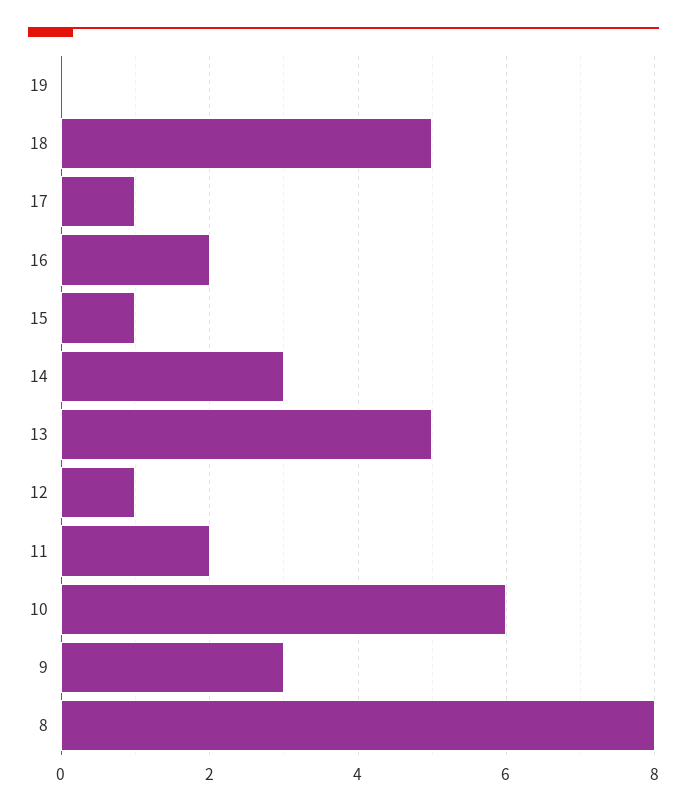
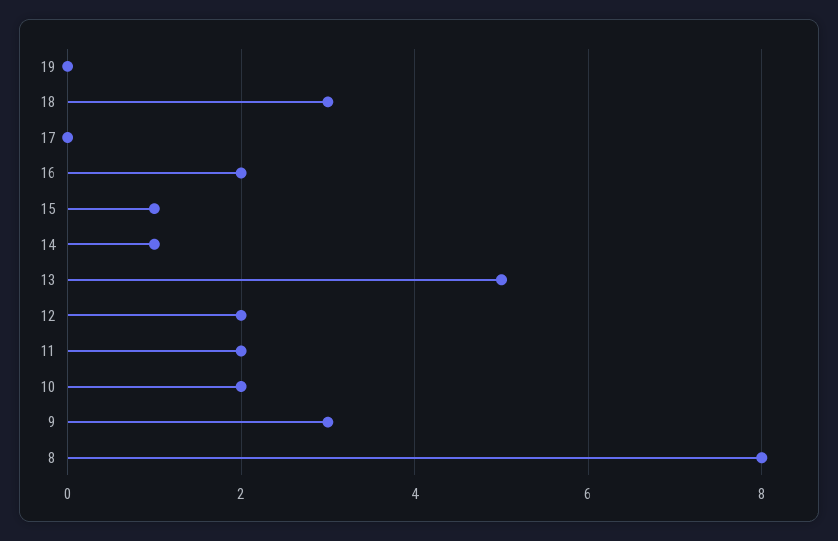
18: 5 -> 3
17: 1 -> 0
14: 3 -> 1
12: 1 -> 2
10: 6 -> 2

